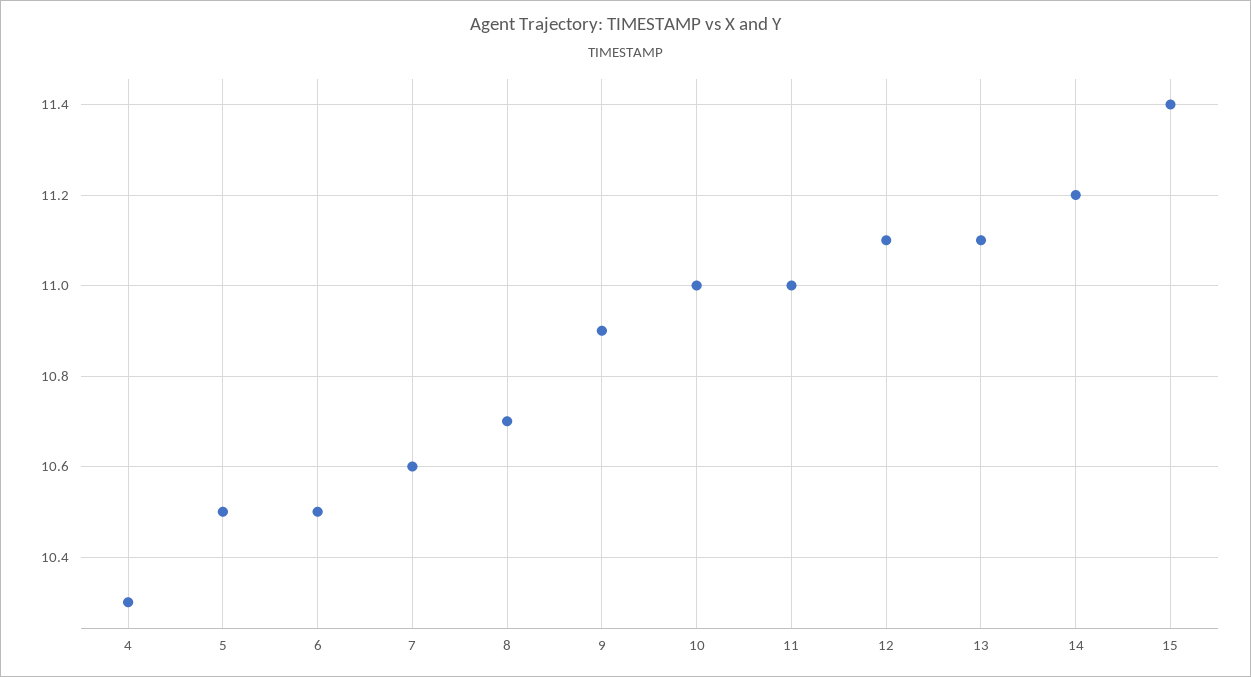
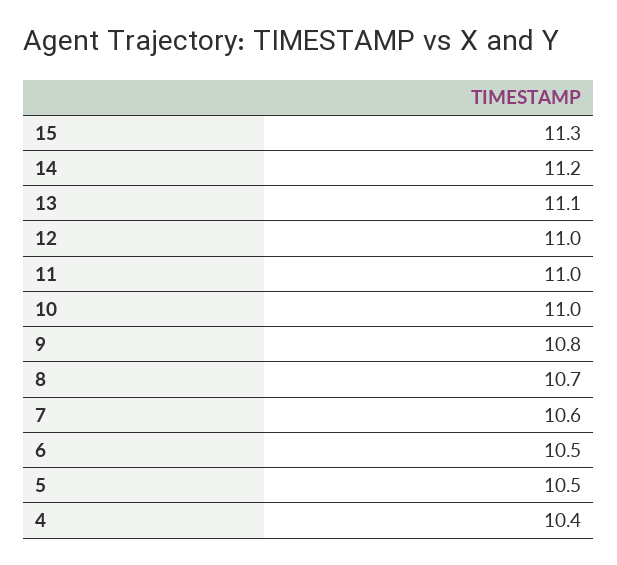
4: 10.3 -> 10.4
9: 10.9 -> 10.8
12: 11.1 -> 11
15: 11.4 -> 11.3

